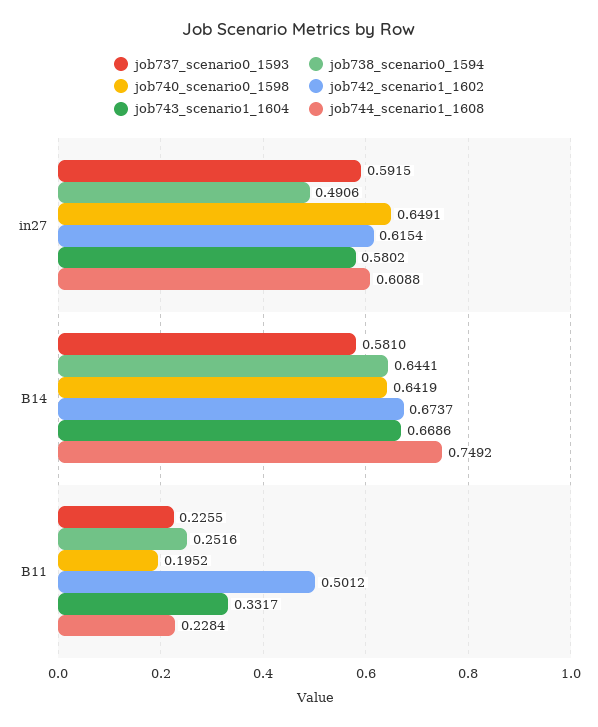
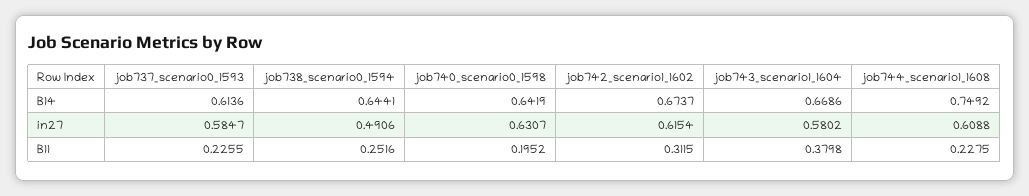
job737_scenario0_1593, in27: 0.5915 -> 0.5847
job740_scenario0_1598, in27: 0.6491 -> 0.6307
job737_scenario0_1593, B14: 0.581 -> 0.6136
job742_scenario1_1602, B11: 0.5012 -> 0.3115
job743_scenario1_1604, B11: 0.3317 -> 0.3798
job744_scenario1_1608, B11: 0.2284 -> 0.2275

